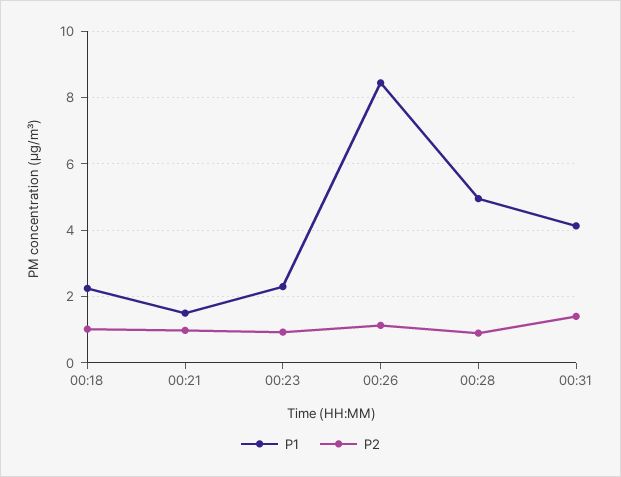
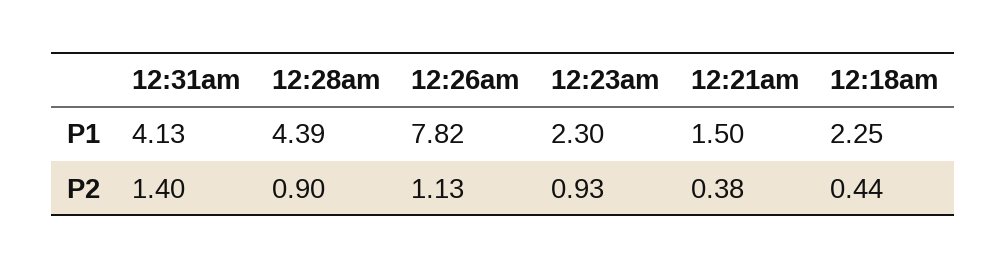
P2, 00:18: 1 -> 0.44
P2, 00:21: 1 -> 0.38
P1, 00:26: 8.4 -> 7.82
P1, 00:28: 5 -> 4.39

